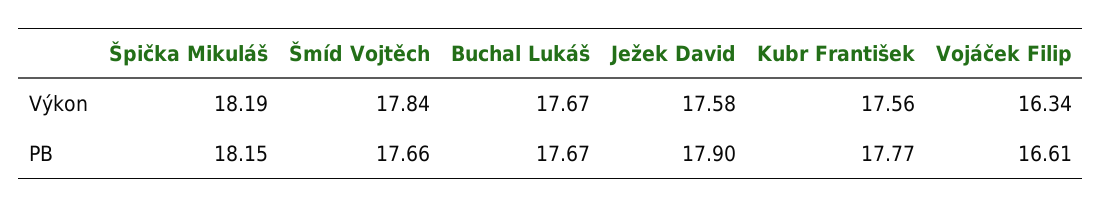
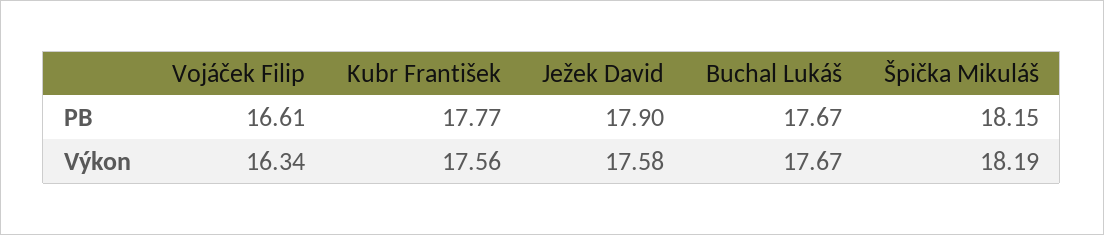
Šmíd Vojtěch, Výkon: 17.84 -> none
Šmíd Vojtěch, PB: 17.66 -> none

